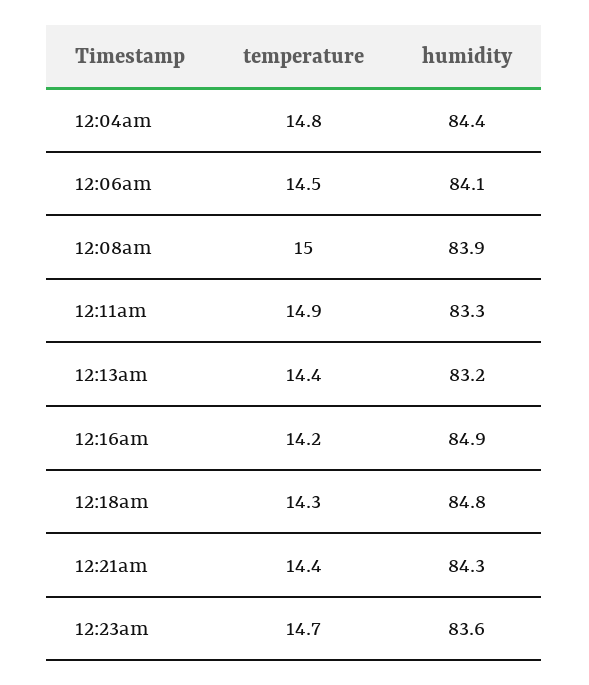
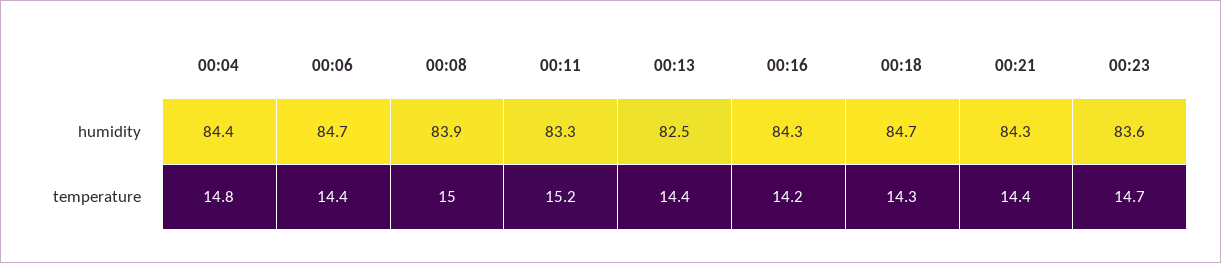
temperature, 12:06am: 14.5 -> 14.4
humidity, 12:06am: 84.1 -> 84.7
temperature, 12:11am: 14.9 -> 15.2
humidity, 12:13am: 83.2 -> 82.5
humidity, 12:16am: 84.9 -> 84.3
humidity, 12:18am: 84.8 -> 84.7

